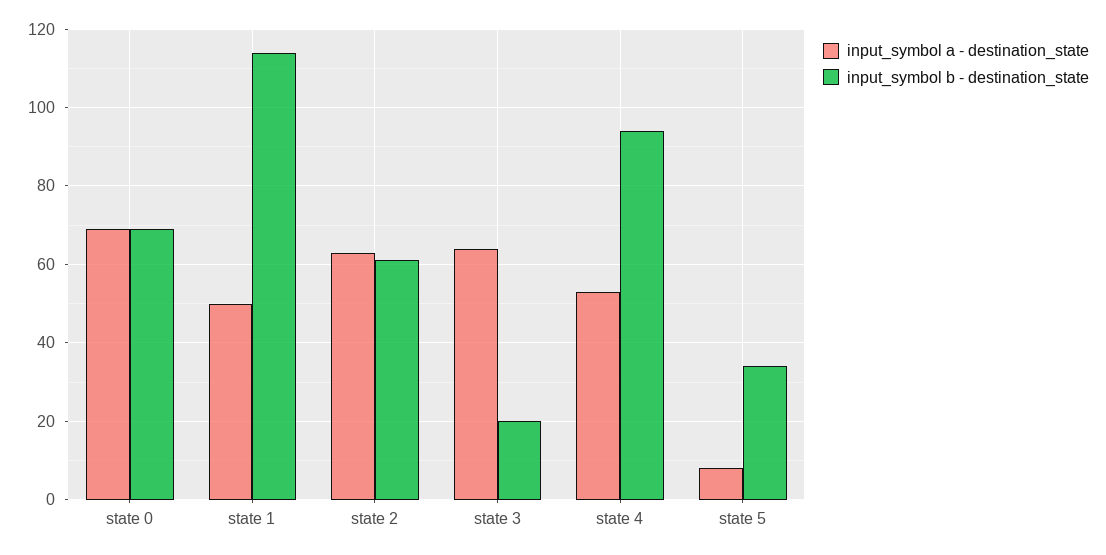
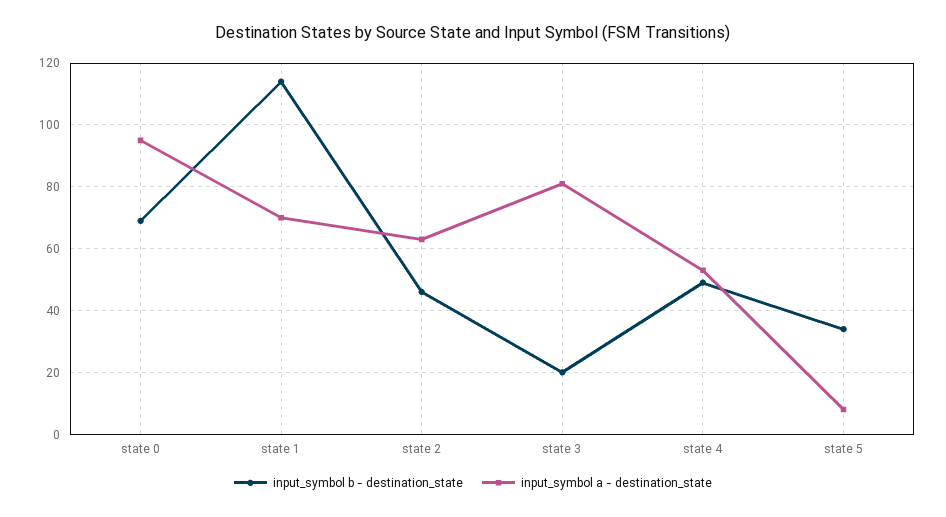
input_symbol a - destination_state, state 0: 70 -> 95
input_symbol a - destination_state, state 1: 50 -> 70
input_symbol b - destination_state, state 2: 60 -> 45
input_symbol a - destination_state, state 3: 65 -> 80
input_symbol b - destination_state, state 4: 95 -> 50

